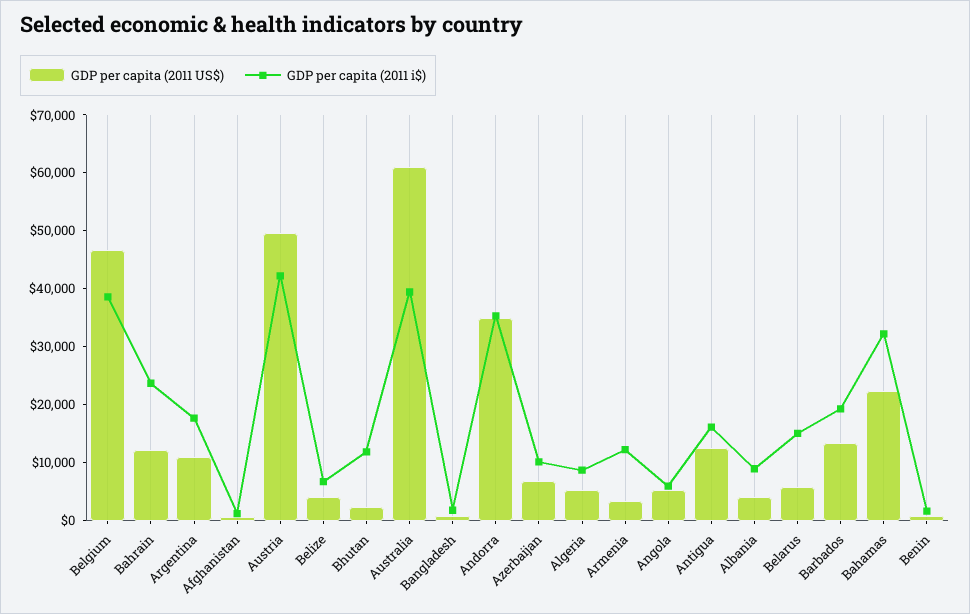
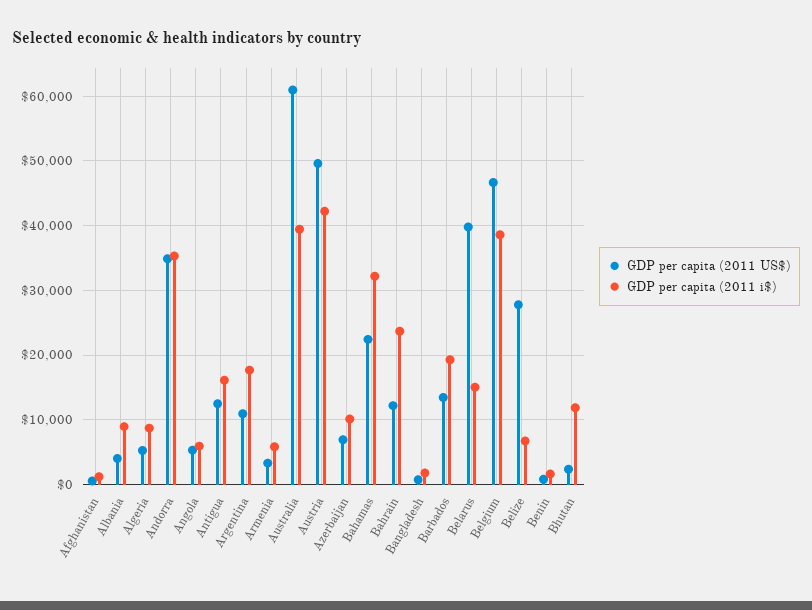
GDP per capita (2011 US$), Belize: 4000 -> 28000
GDP per capita (2011 i$), Armenia: 12000 -> 6000
GDP per capita (2011 US$), Belarus: 6000 -> 40000

